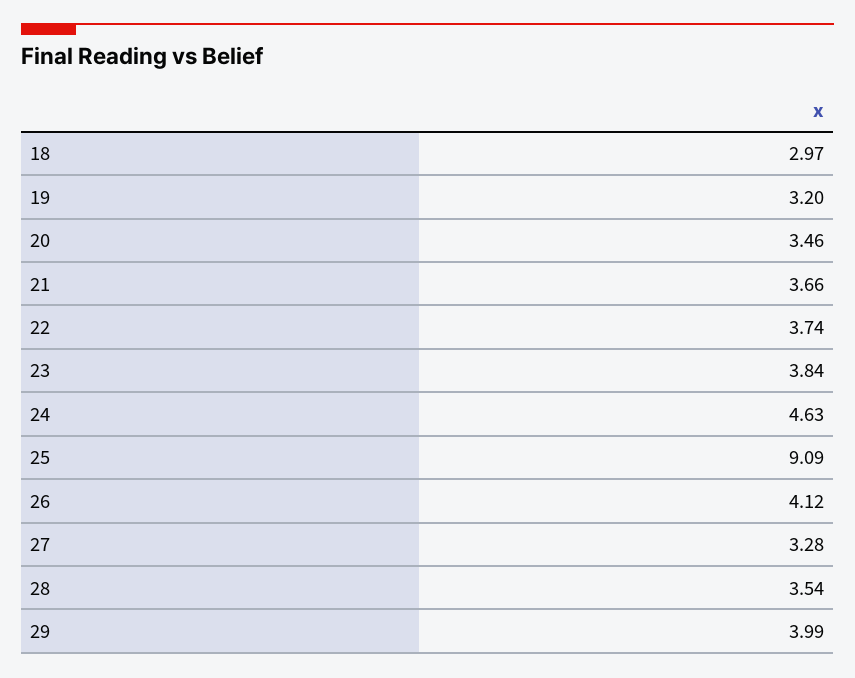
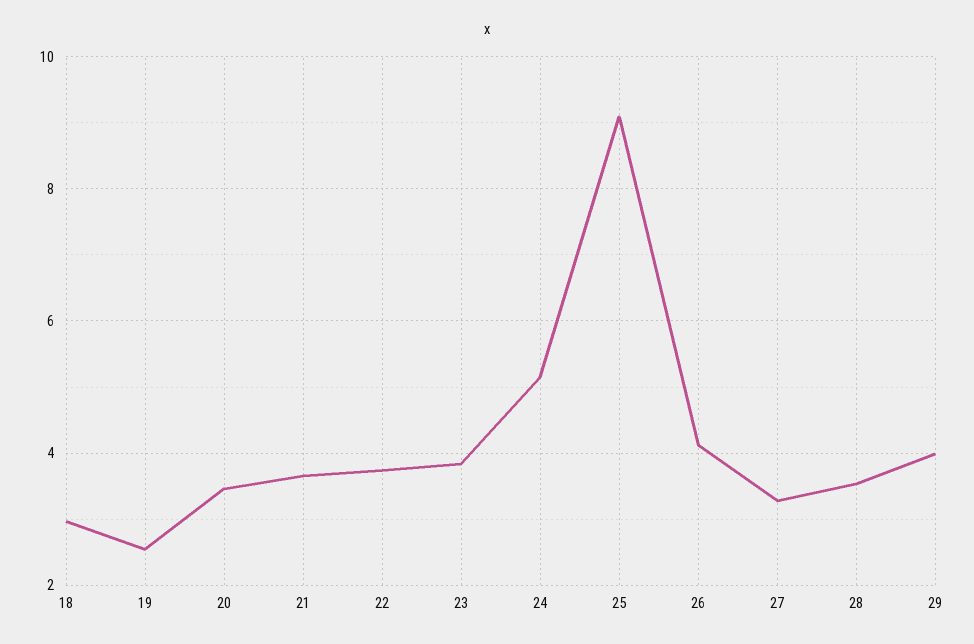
19: 3.2 -> 2.6
24: 4.63 -> 5.2

